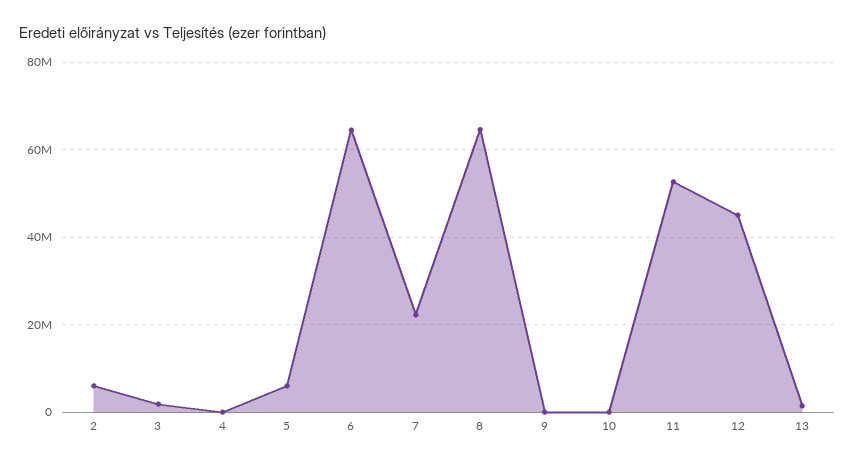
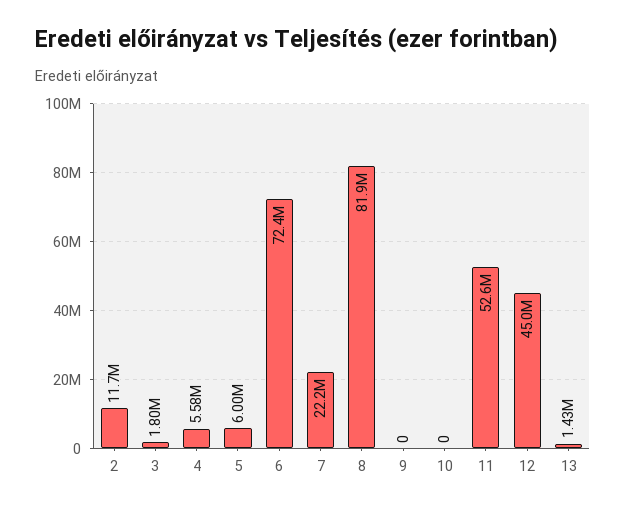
2: 6000000 -> 11700000
4: 0 -> 5580000
6: 64000000 -> 72400000
8: 64000000 -> 81900000

